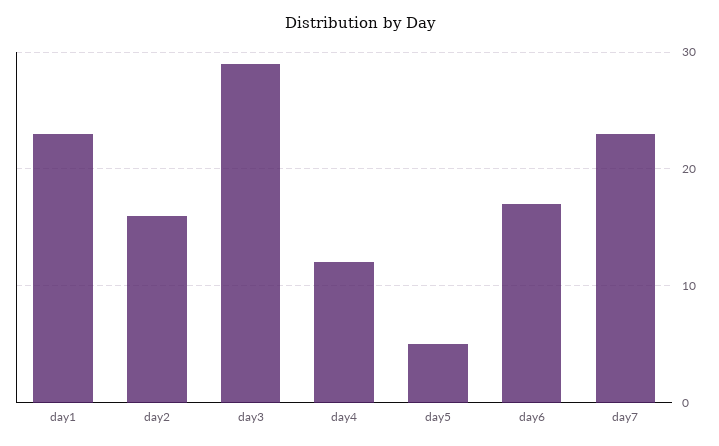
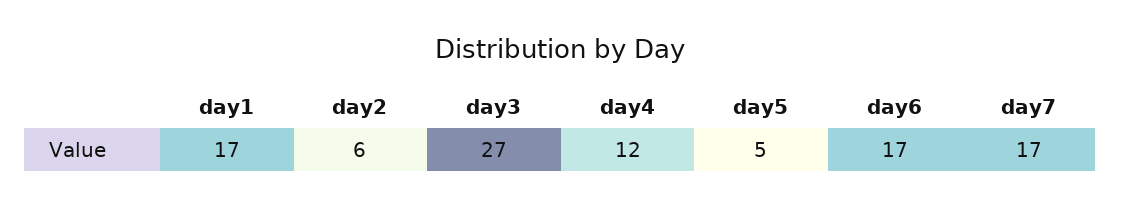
day1: 23 -> 17
day2: 16 -> 6
day3: 29 -> 27
day7: 23 -> 17

